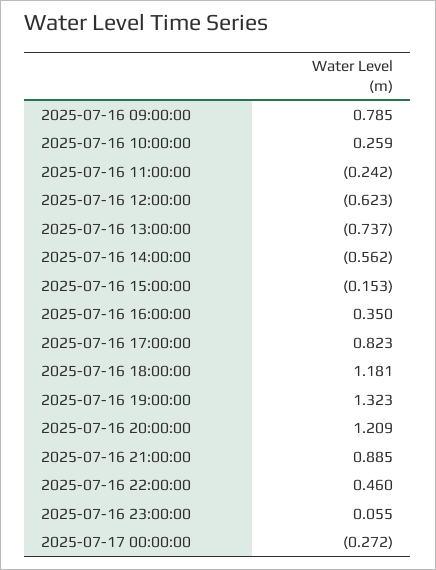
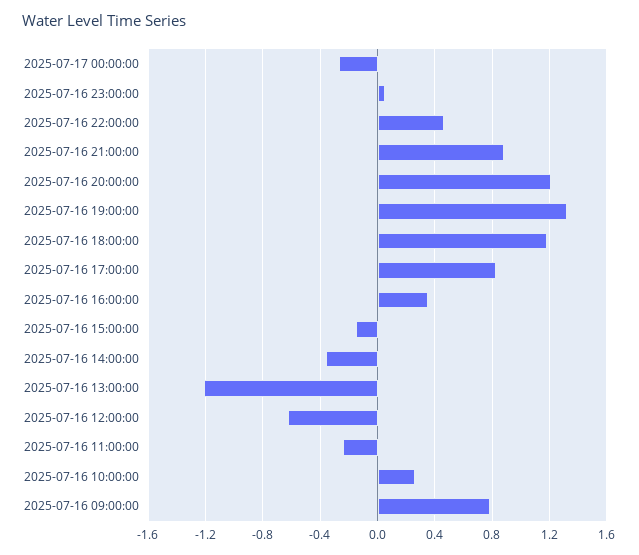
2025-07-16 13:00:00: -0.737 -> -1.2
2025-07-16 14:00:00: -0.562 -> -0.35

